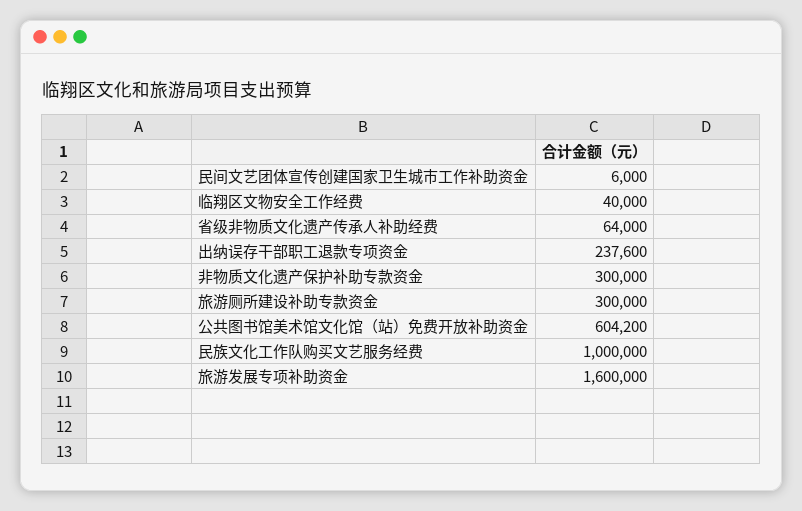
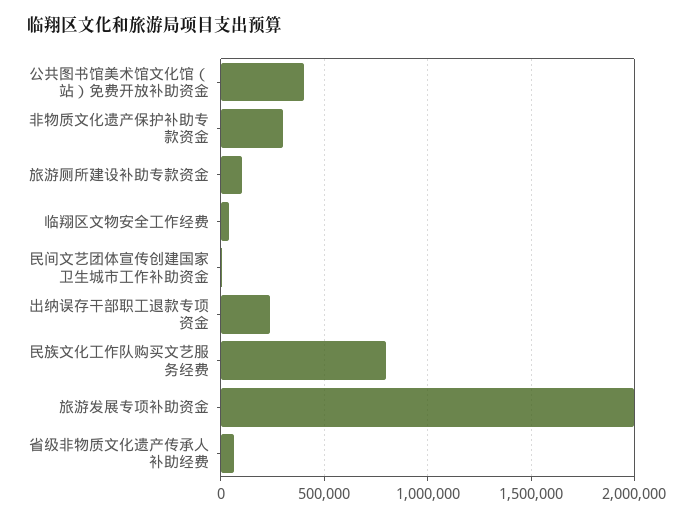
旅游厕所建设补助专款资金: 300000 -> 100000
公共图书馆美术馆文化馆（站）免费开放补助资金: 604200 -> 400000
民族文化工作队购买文艺服务经费: 1000000 -> 800000
旅游发展专项补助资金: 1600000 -> 2000000

